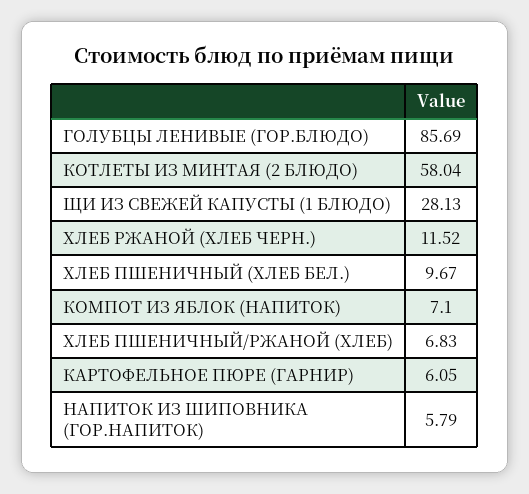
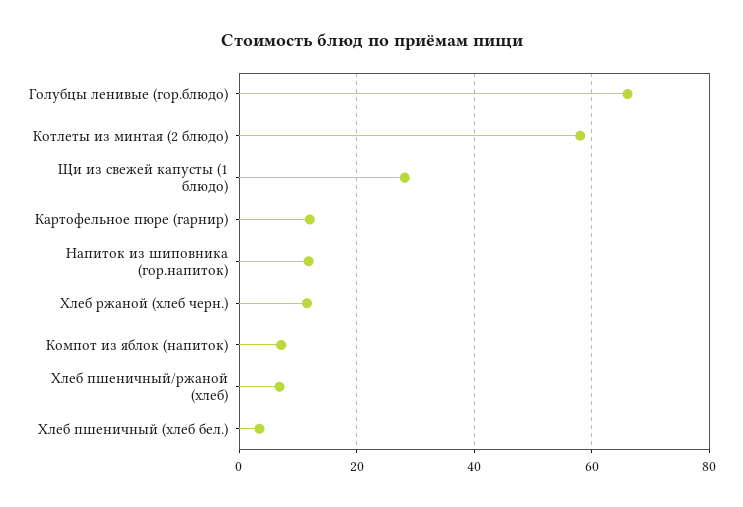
ГОЛУБЦЫ ЛЕНИВЫЕ (ГОР.БЛЮДО): 85.69 -> 66
ХЛЕБ ПШЕНИЧНЫЙ (ХЛЕБ БЕЛ.): 9.67 -> 4
КАРТОФЕЛЬНОЕ ПЮРЕ (ГАРНИР): 6.05 -> 12
НАПИТОК ИЗ ШИПОВНИКА (ГОР.НАПИТОК): 5.79 -> 12

